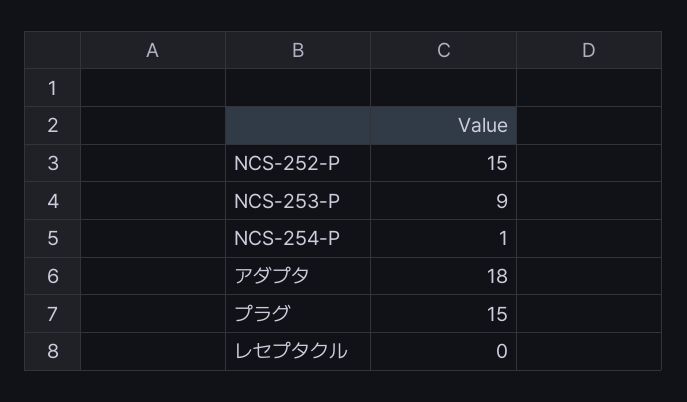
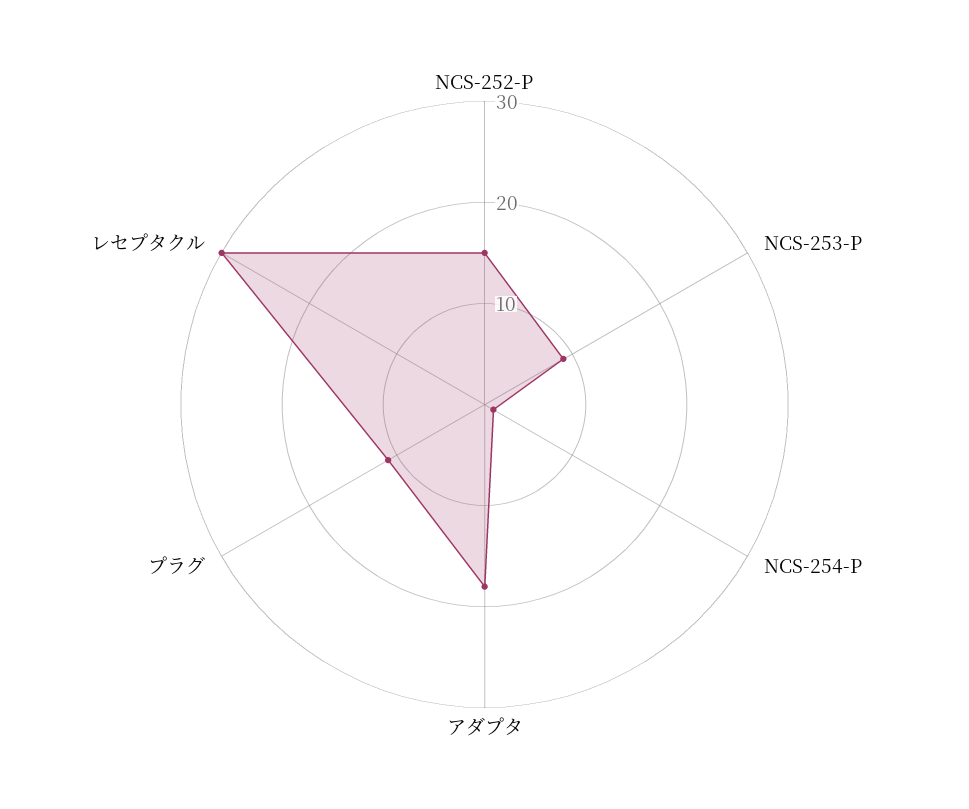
プラグ: 15 -> 11
レセプタクル: 0 -> 30

